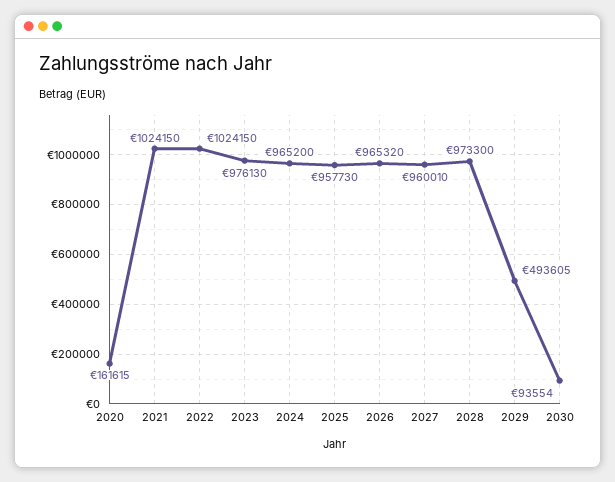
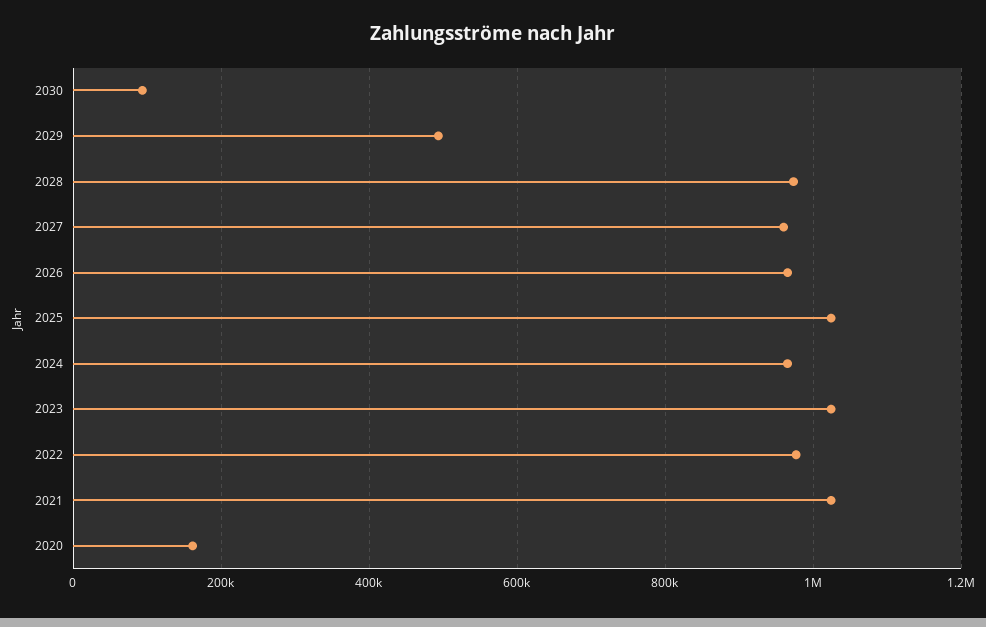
2022: 1024150 -> 980000
2023: 976130 -> 1020000
2025: 957730 -> 1020000

